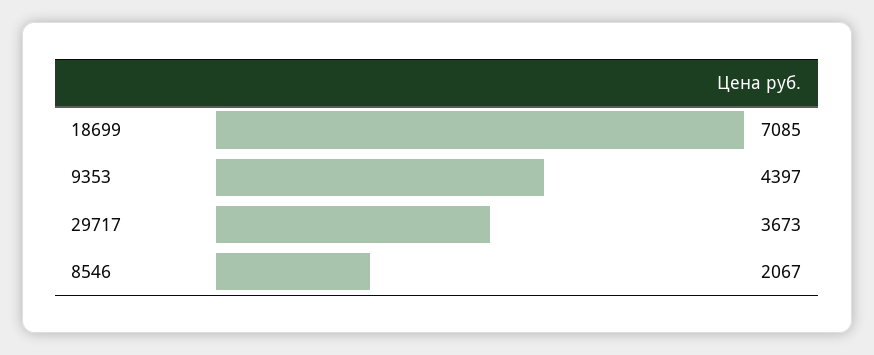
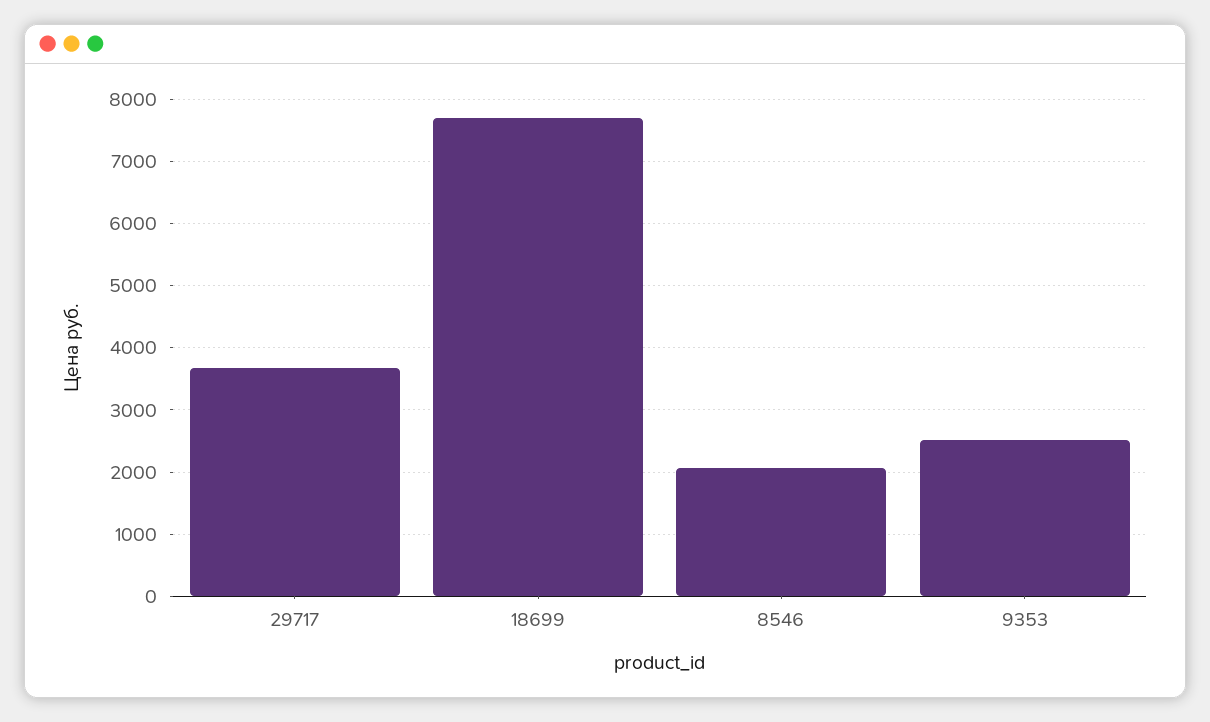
18699: 7085 -> 7700
9353: 4397 -> 2500

